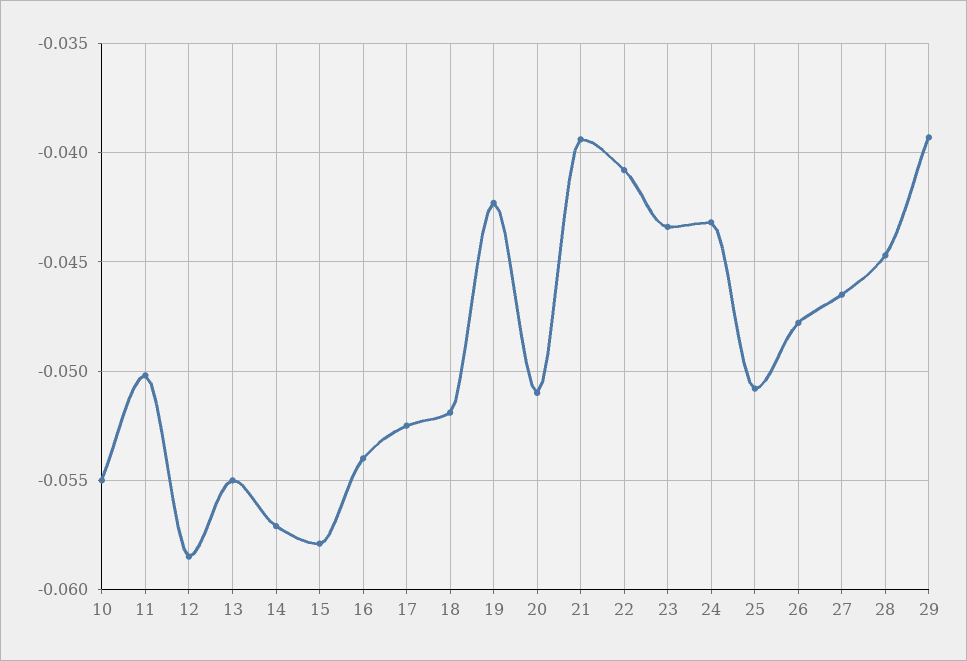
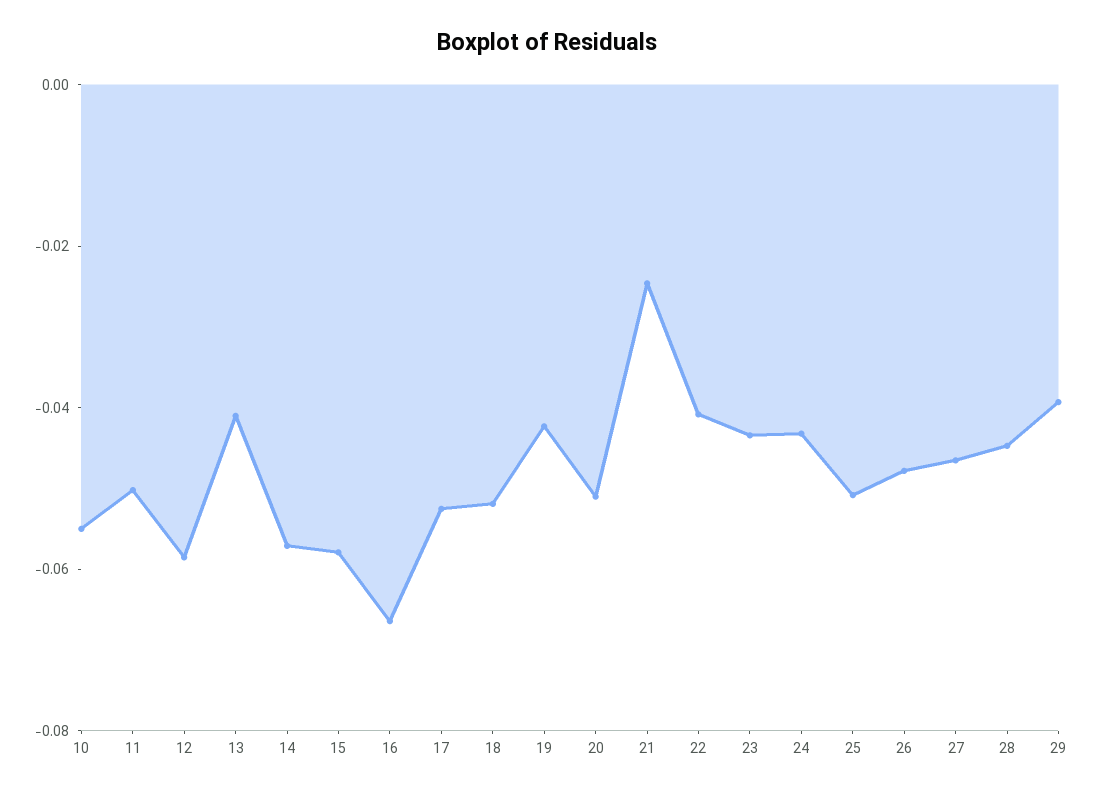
13: -0.055 -> -0.04
16: -0.054 -> -0.065
21: -0.0395 -> -0.025

